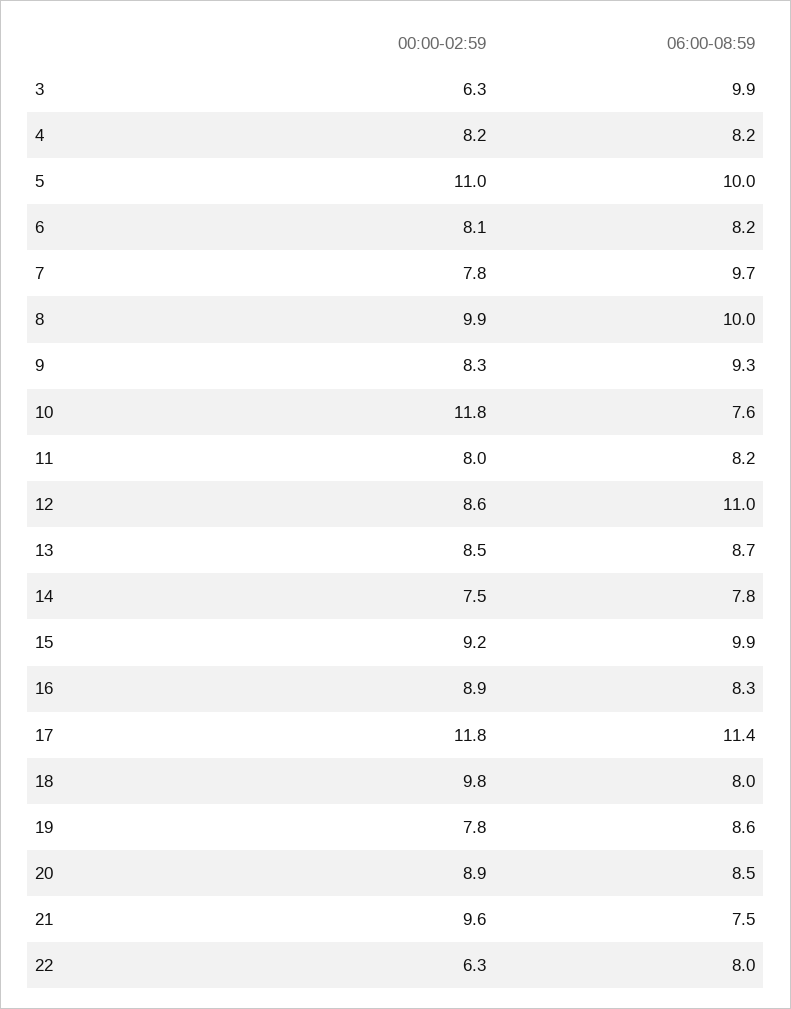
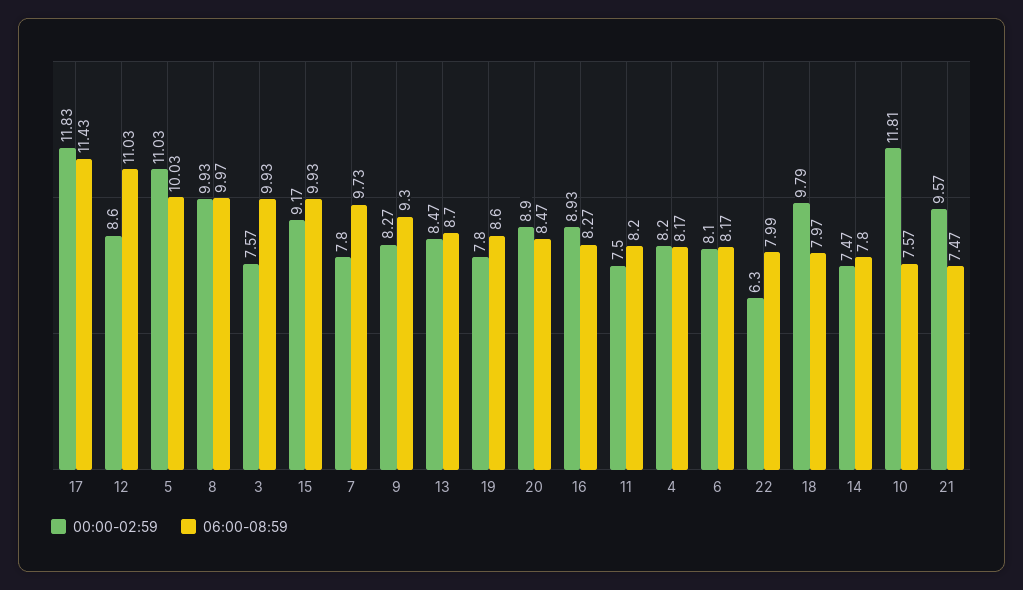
00:00-02:59, 3: 6.3 -> 7.57
00:00-02:59, 11: 8 -> 7.5

